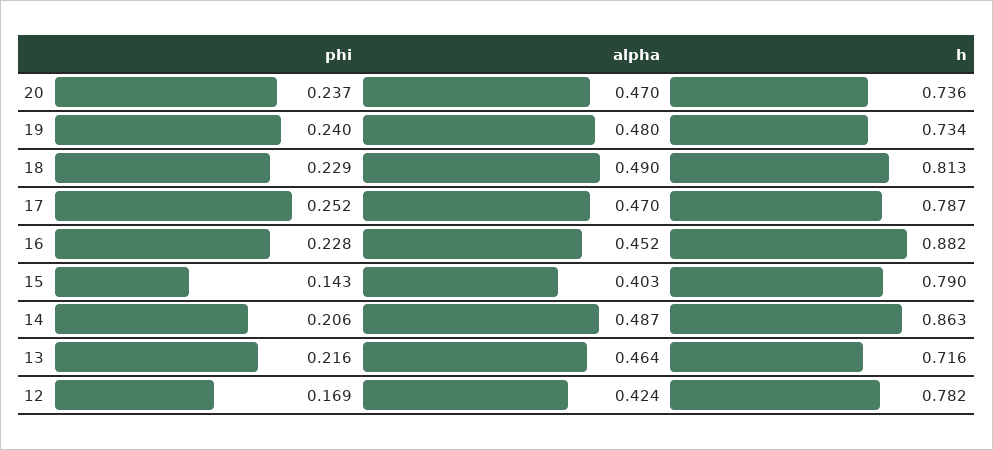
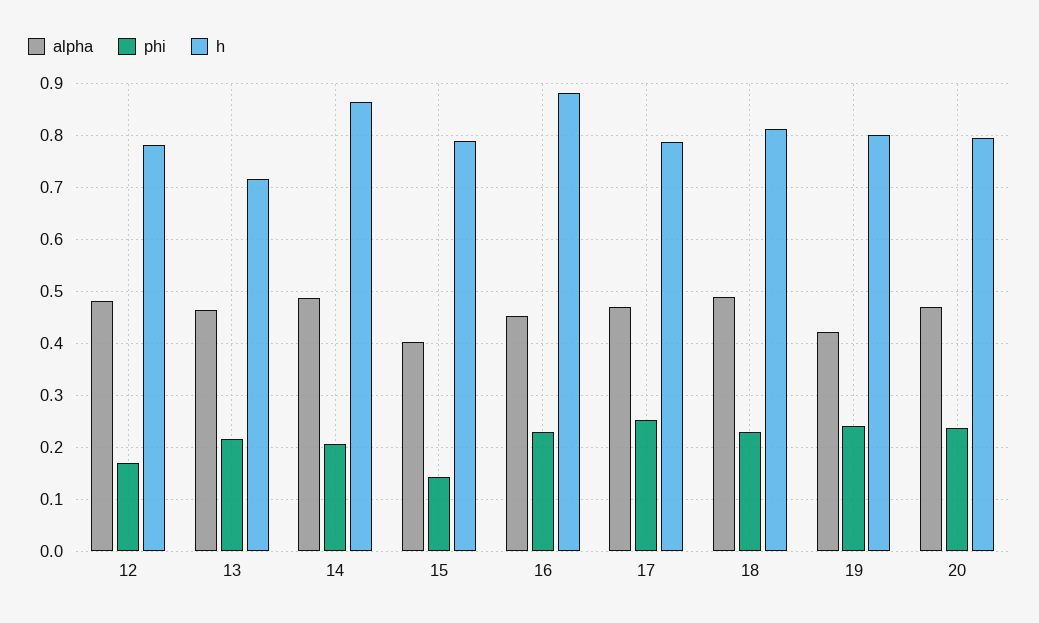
h, 20: 0.736 -> 0.8
alpha, 19: 0.48 -> 0.42
h, 19: 0.734 -> 0.8
alpha, 12: 0.424 -> 0.48

